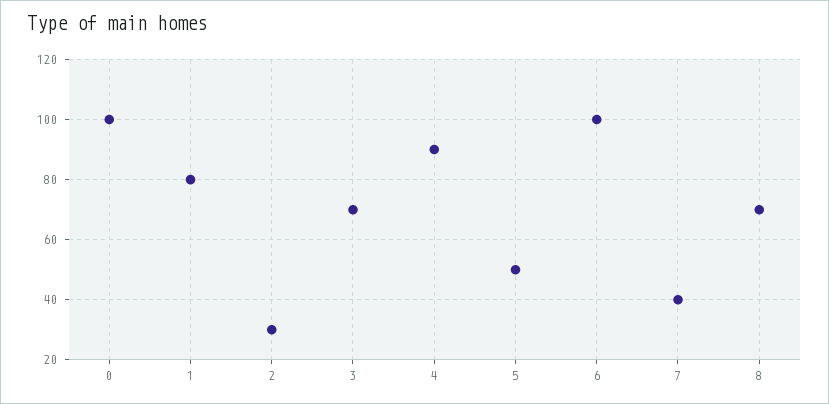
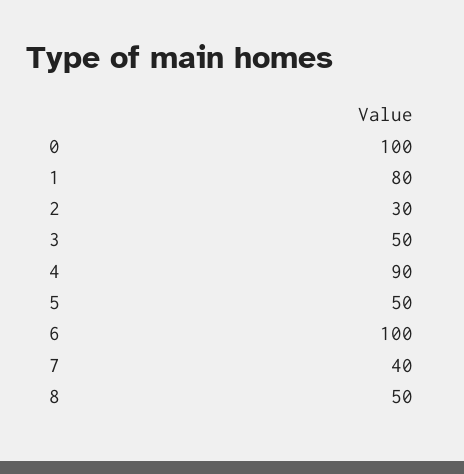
3: 70 -> 50
8: 70 -> 50

